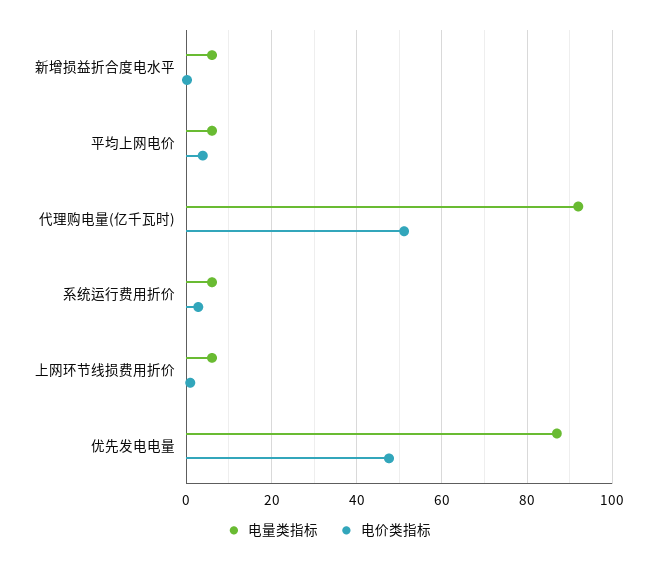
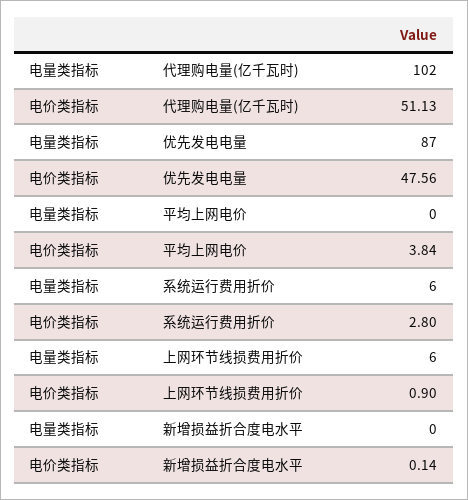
电量类指标, 新增损益折合度电水平: 6 -> 0
电量类指标, 平均上网电价: 6 -> 0
电量类指标, 代理购电量(亿千瓦时): 92 -> 102

